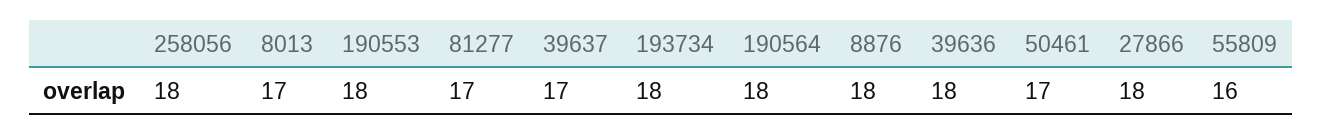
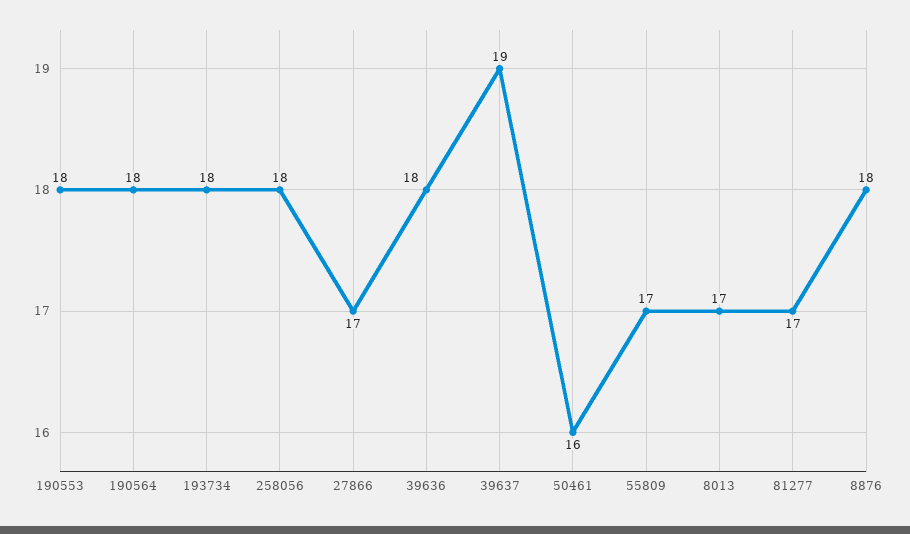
39637: 17 -> 19
50461: 17 -> 16
27866: 18 -> 17
55809: 16 -> 17

